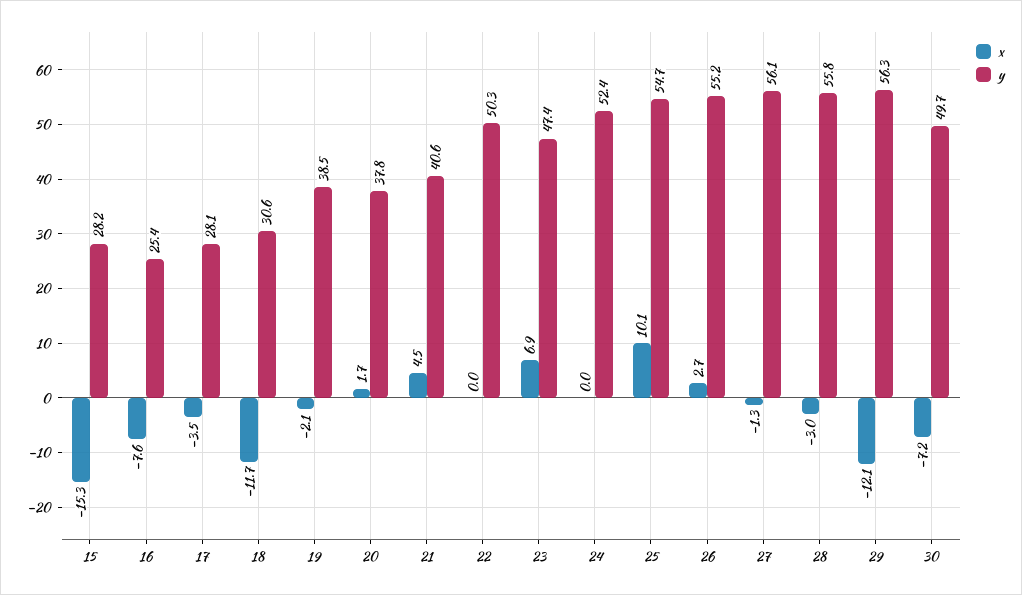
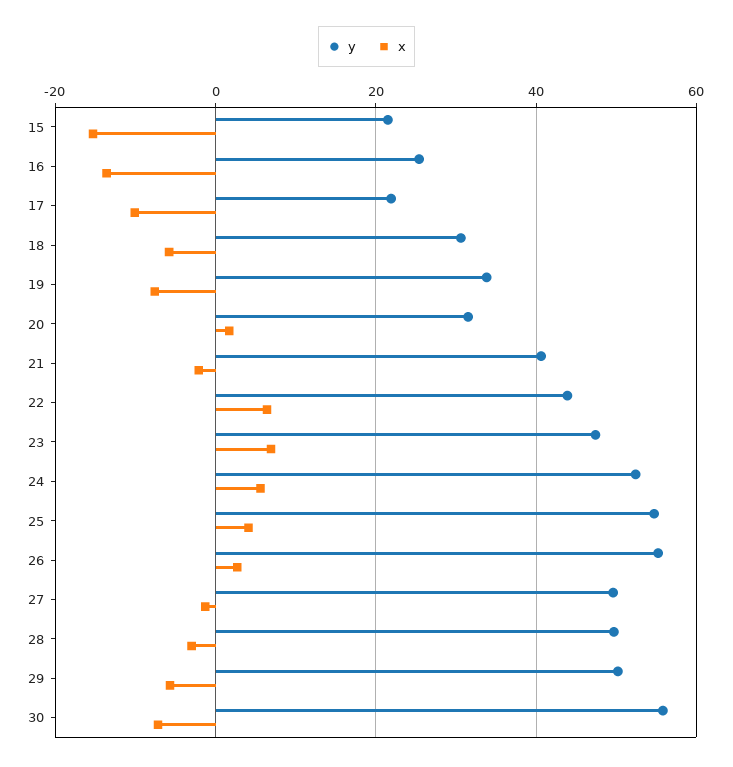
y, 15: 28.2 -> 22
x, 16: -7.6 -> -14
x, 17: -3.5 -> -10
y, 17: 28.1 -> 22
x, 18: -11.7 -> -6
x, 19: -2.1 -> -8
y, 19: 38.5 -> 34
y, 20: 37.8 -> 32
x, 21: 4.5 -> -2
x, 22: 0 -> 6
y, 22: 50.3 -> 44
x, 24: 0 -> 6
x, 25: 10.1 -> 4
y, 27: 56.1 -> 50
y, 28: 55.8 -> 50
x, 29: -12.1 -> -6
y, 29: 56.3 -> 50
y, 30: 49.7 -> 56

